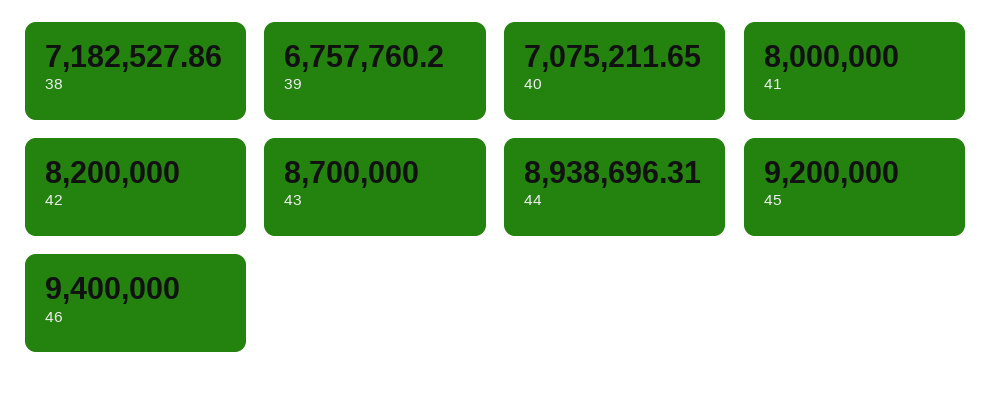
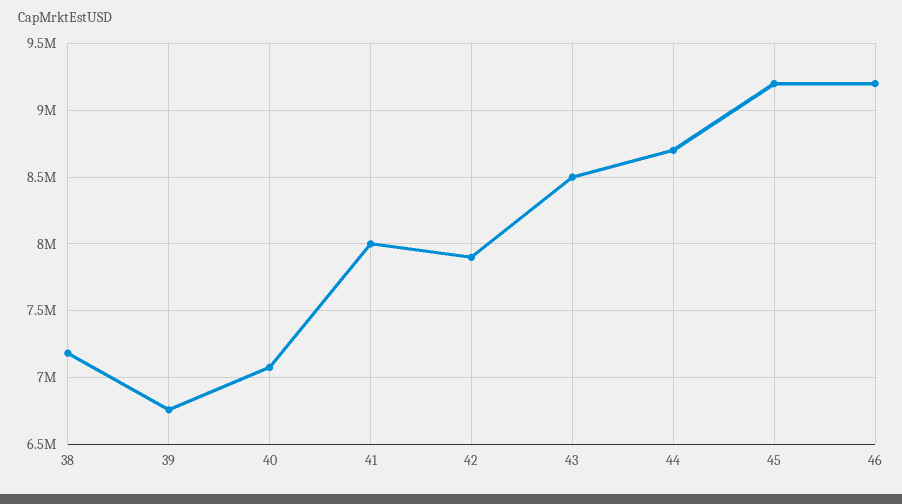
42: 8200000 -> 7900000
43: 8700000 -> 8500000
44: 8938696.31 -> 8700000
46: 9400000 -> 9200000

